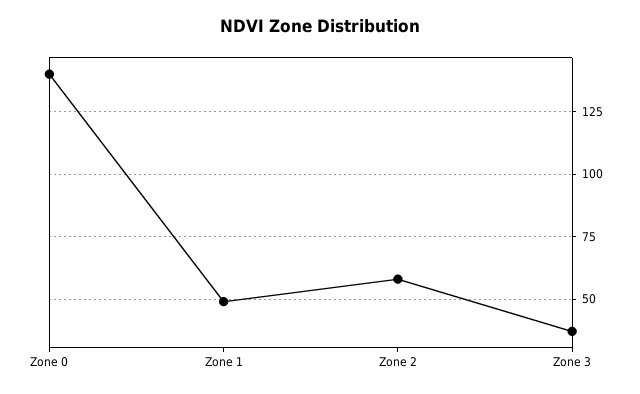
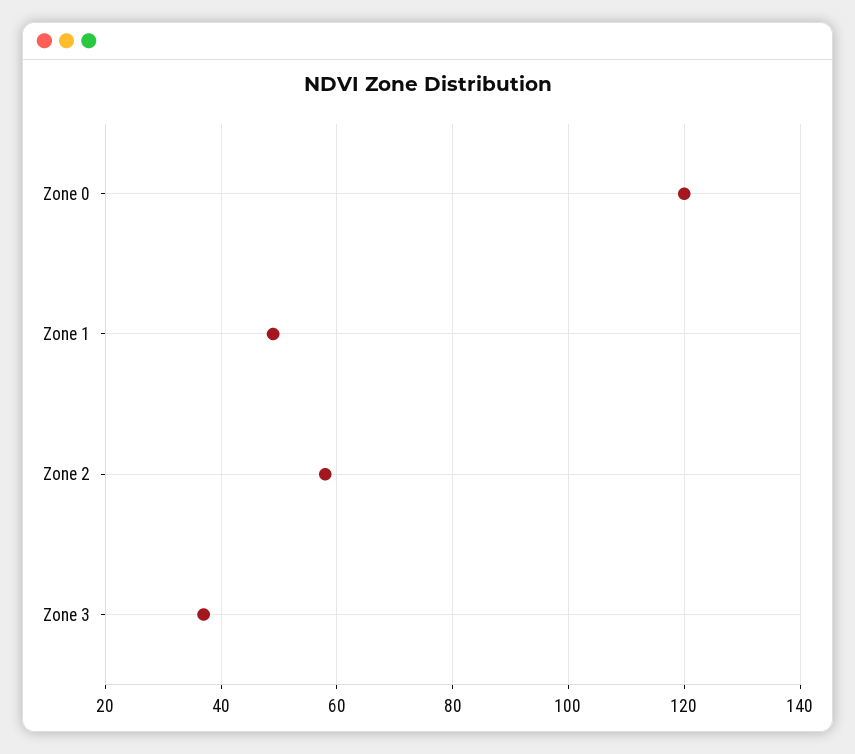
Zone 0: 140 -> 120

